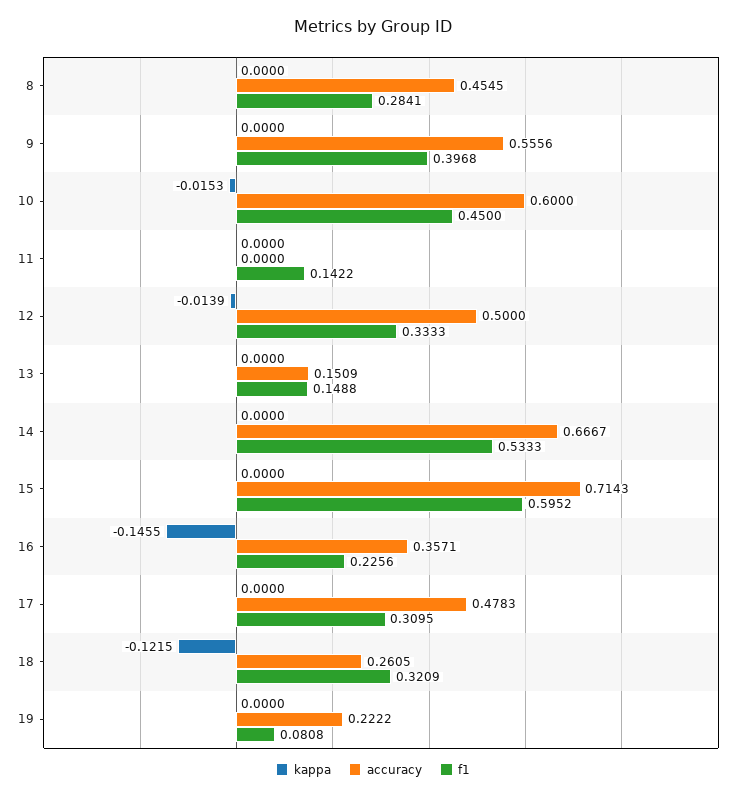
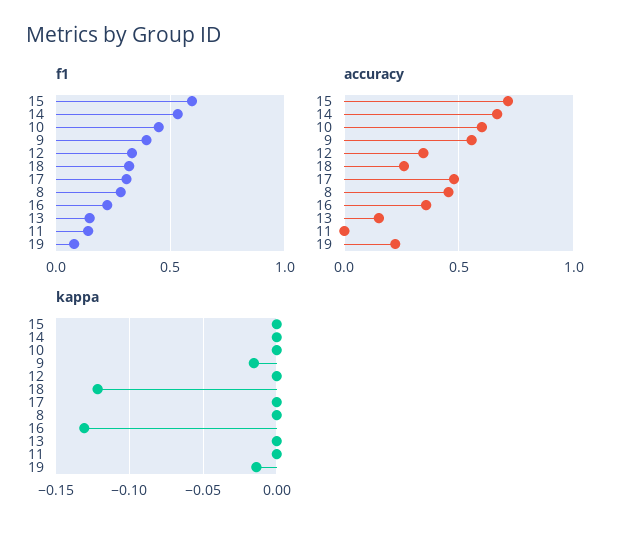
kappa, 9: 0 -> -0.015
kappa, 10: -0.0153 -> 0
kappa, 12: -0.0139 -> 0
accuracy, 12: 0.5 -> 0.35
kappa, 16: -0.1455 -> -0.13
kappa, 19: 0 -> -0.015

